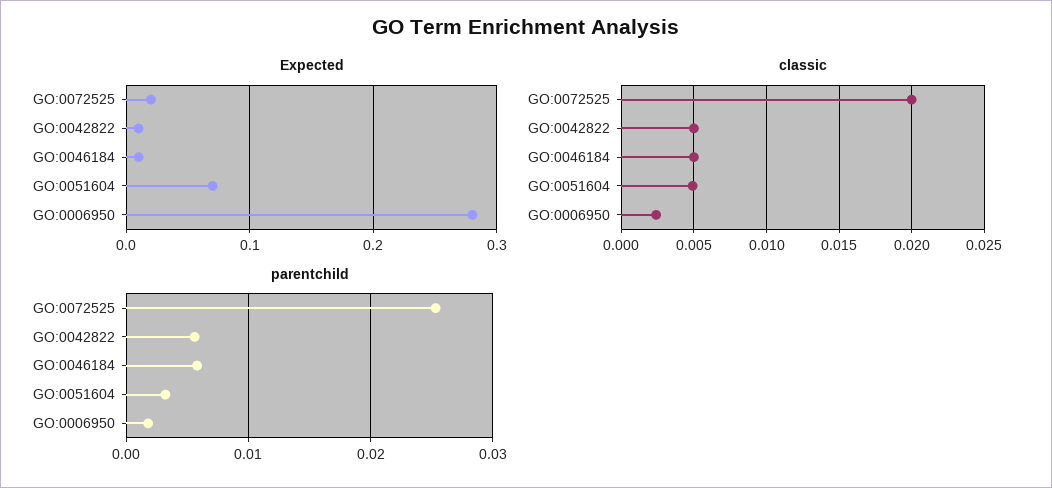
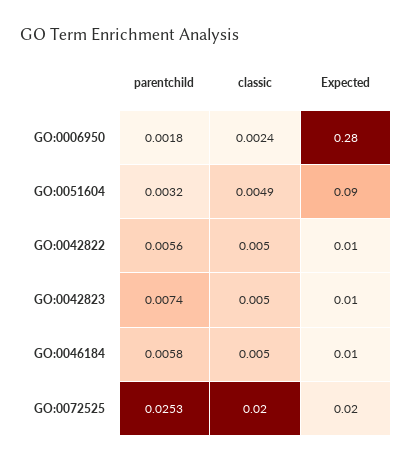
Expected, GO:0051604: 0.07 -> 0.09
parentchild, GO:0042823: none -> 0.0074
classic, GO:0042823: none -> 0.005
Expected, GO:0042823: none -> 0.01

